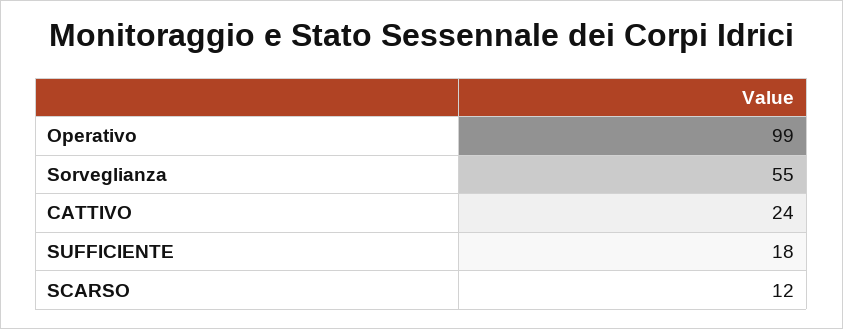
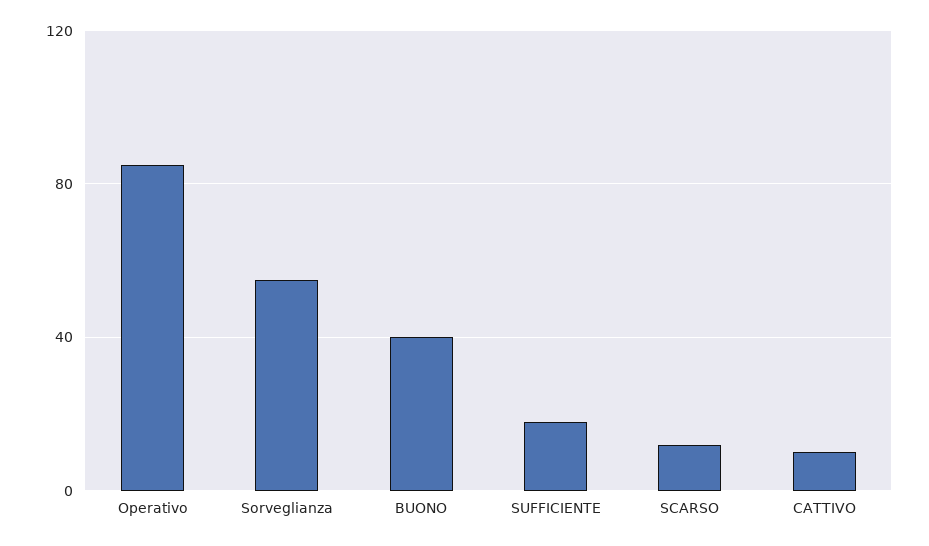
Operativo: 99 -> 85
CATTIVO: 24 -> 10
BUONO: none -> 40

